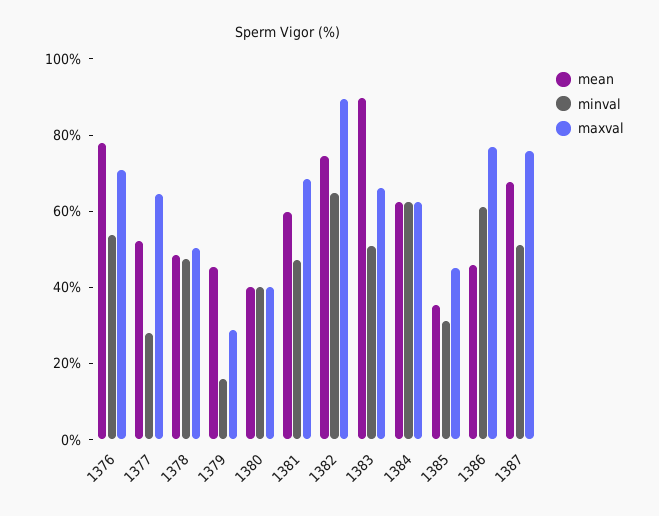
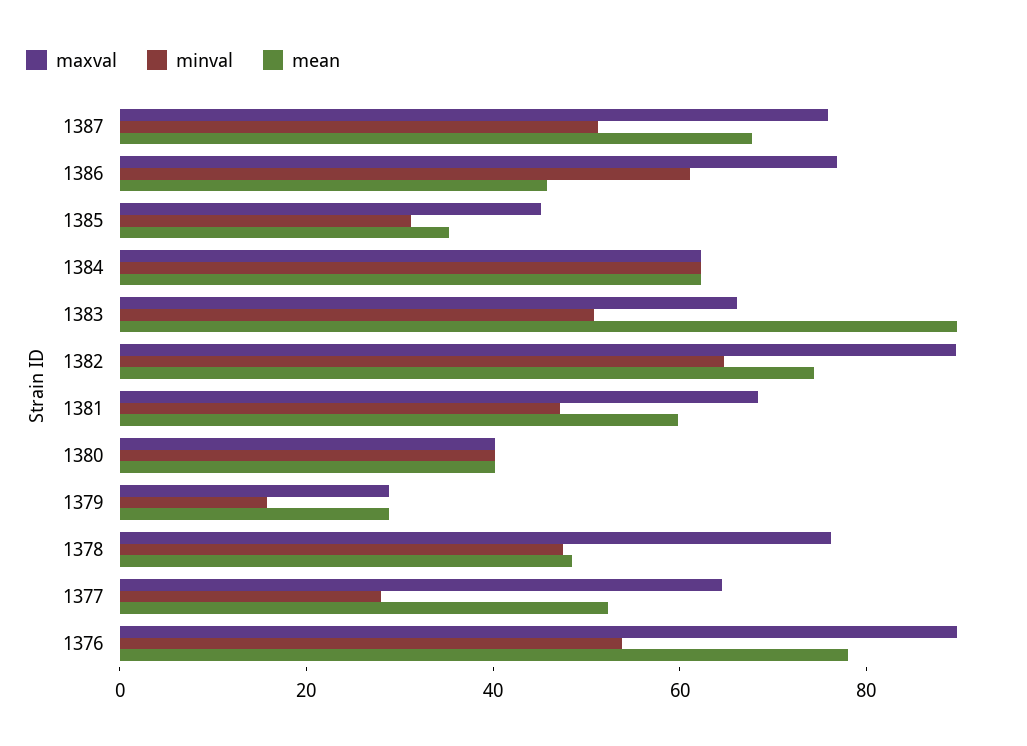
maxval, 1376: 70 -> 90
maxval, 1378: 50 -> 75
mean, 1379: 45 -> 30

